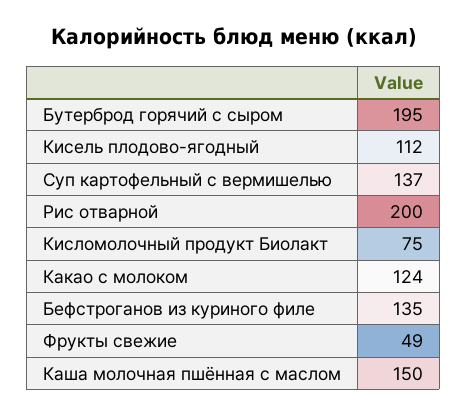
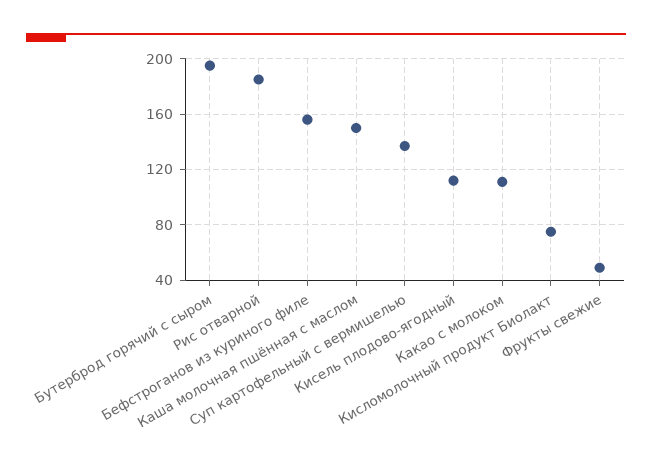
Рис отварной: 200 -> 185
Какао с молоком: 124 -> 110
Бефстроганов из куриного филе: 135 -> 155

